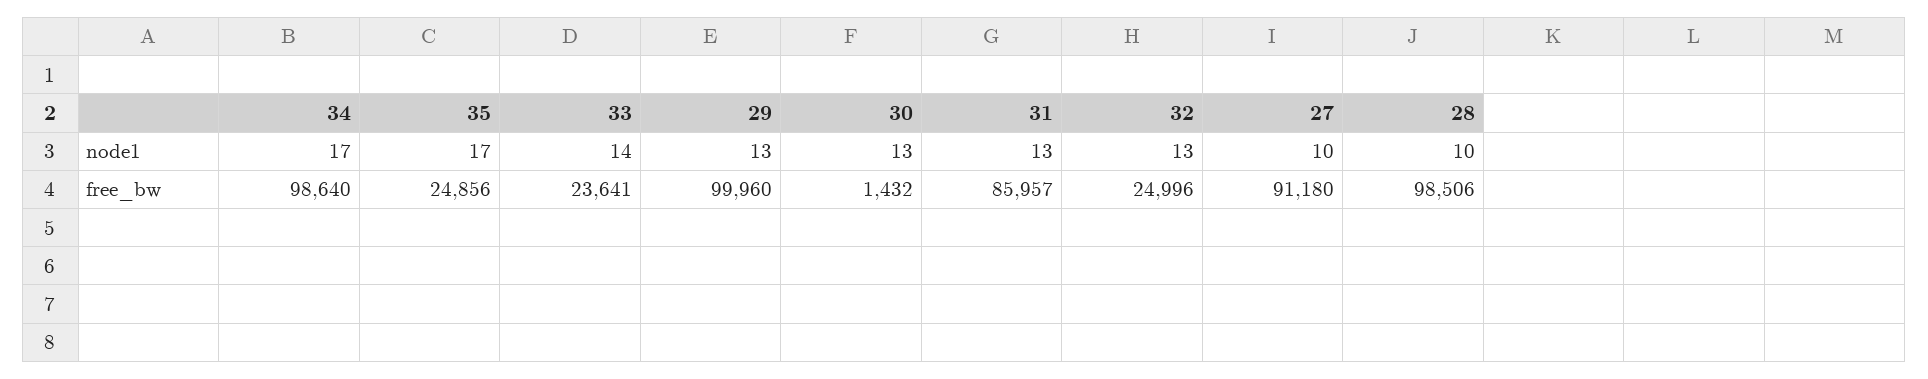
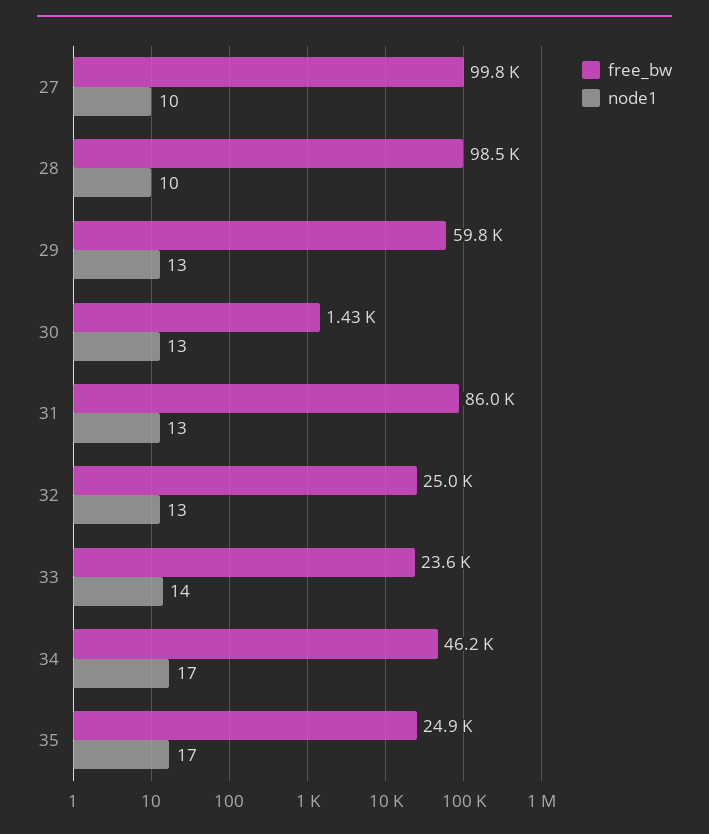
free_bw, 34: 98640 -> 46200
free_bw, 29: 99960 -> 59800
free_bw, 27: 91180 -> 99800

